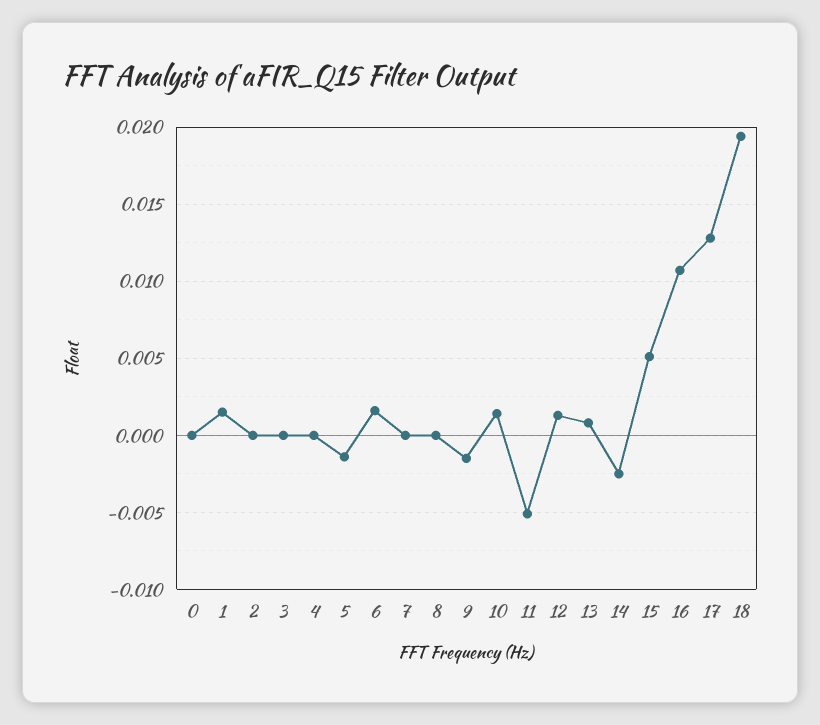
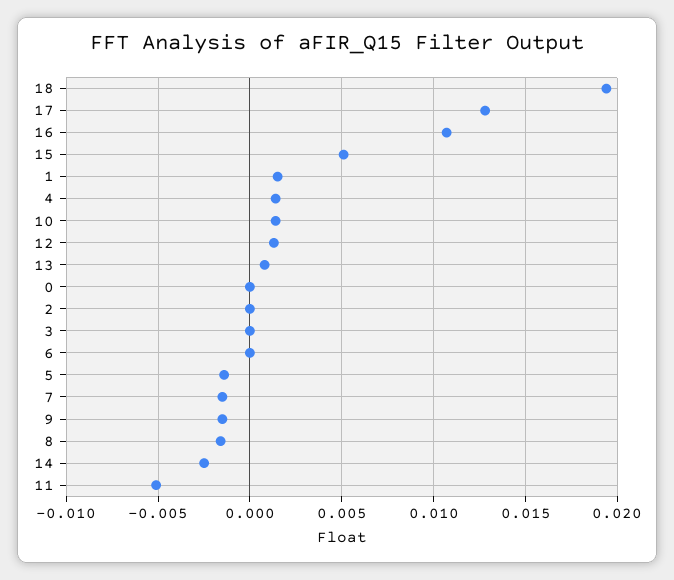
4: 0 -> 0.0015
6: 0.0015 -> 0
7: 0 -> -0.0015
8: 0 -> -0.0015

